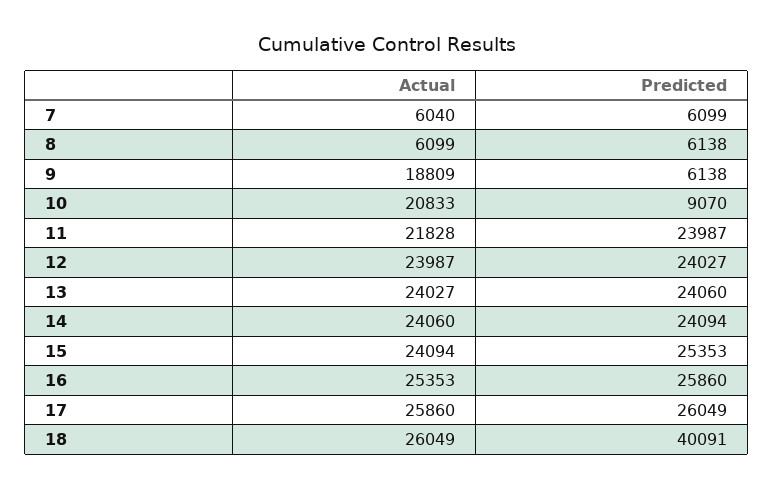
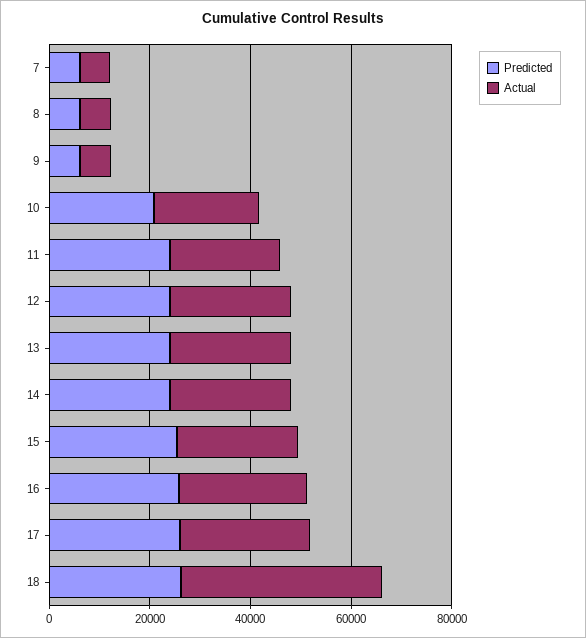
Actual, 9: 18809 -> 5000
Predicted, 10: 9070 -> 20000
Actual, 18: 26049 -> 40000
Predicted, 18: 40091 -> 25000

